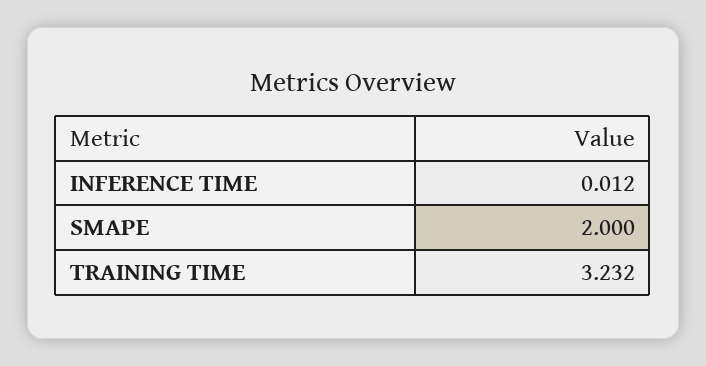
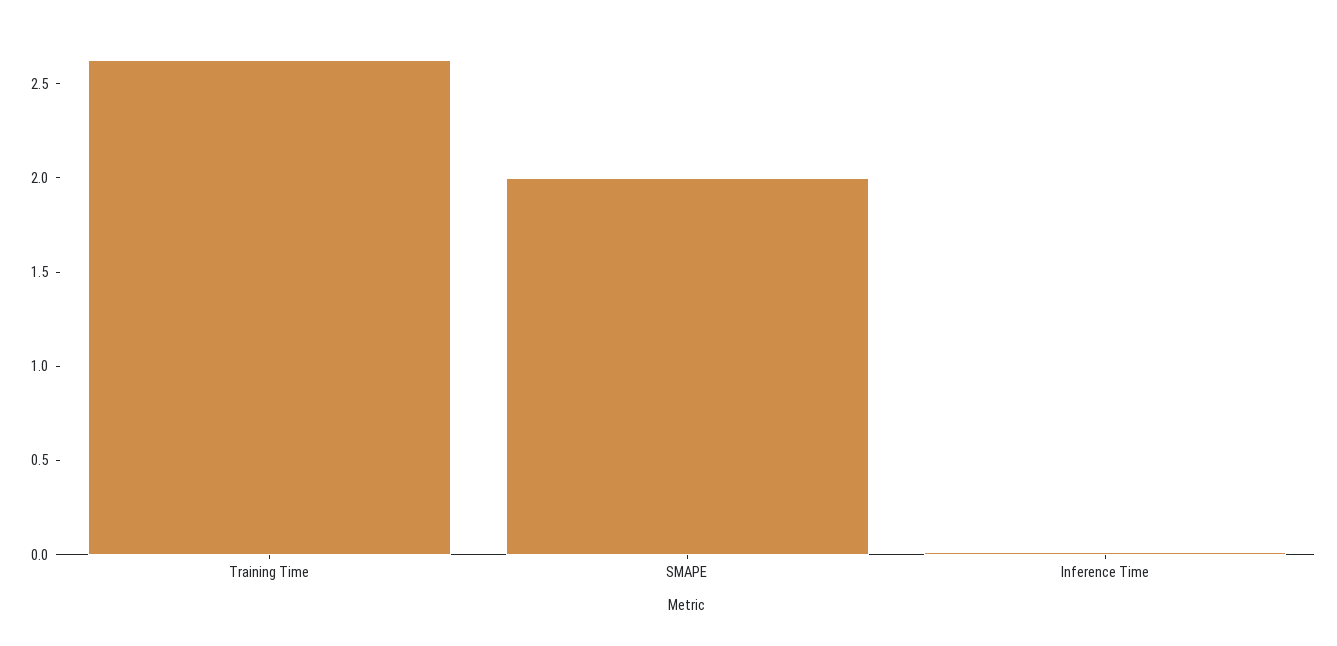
TRAINING TIME: 3.232 -> 2.6

